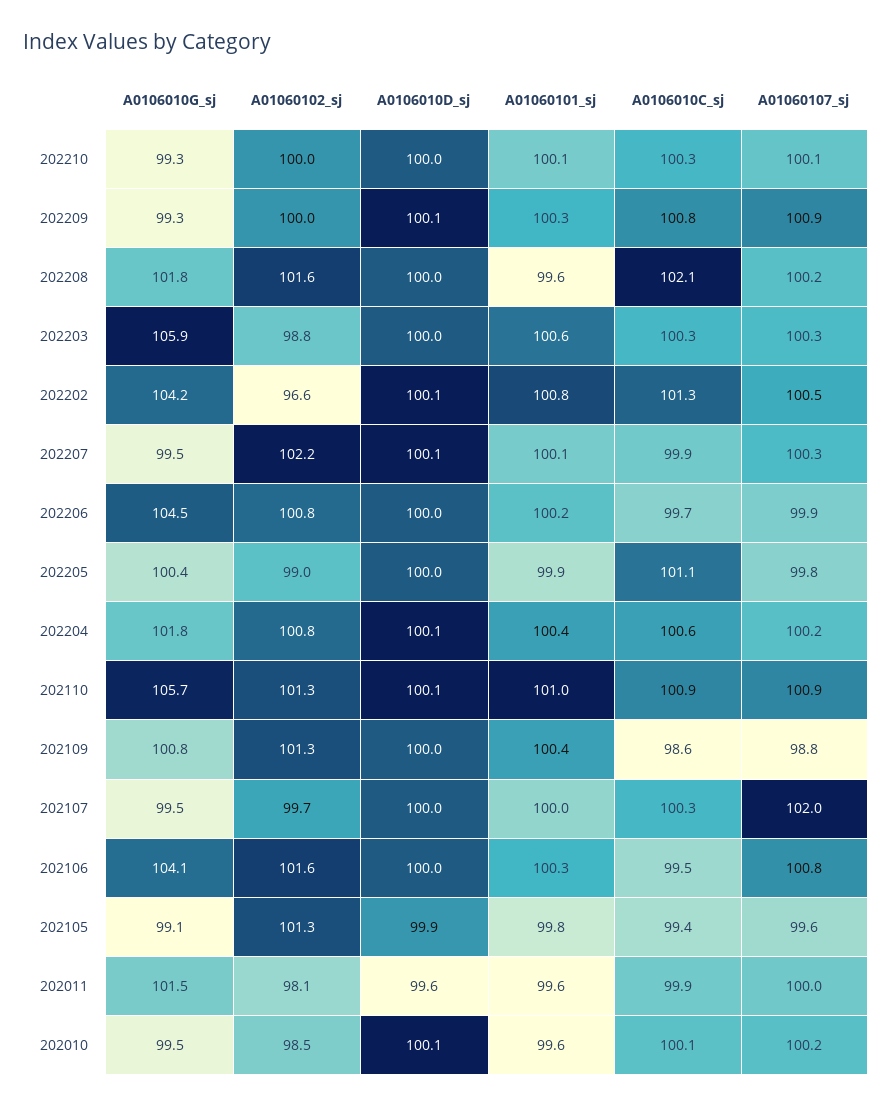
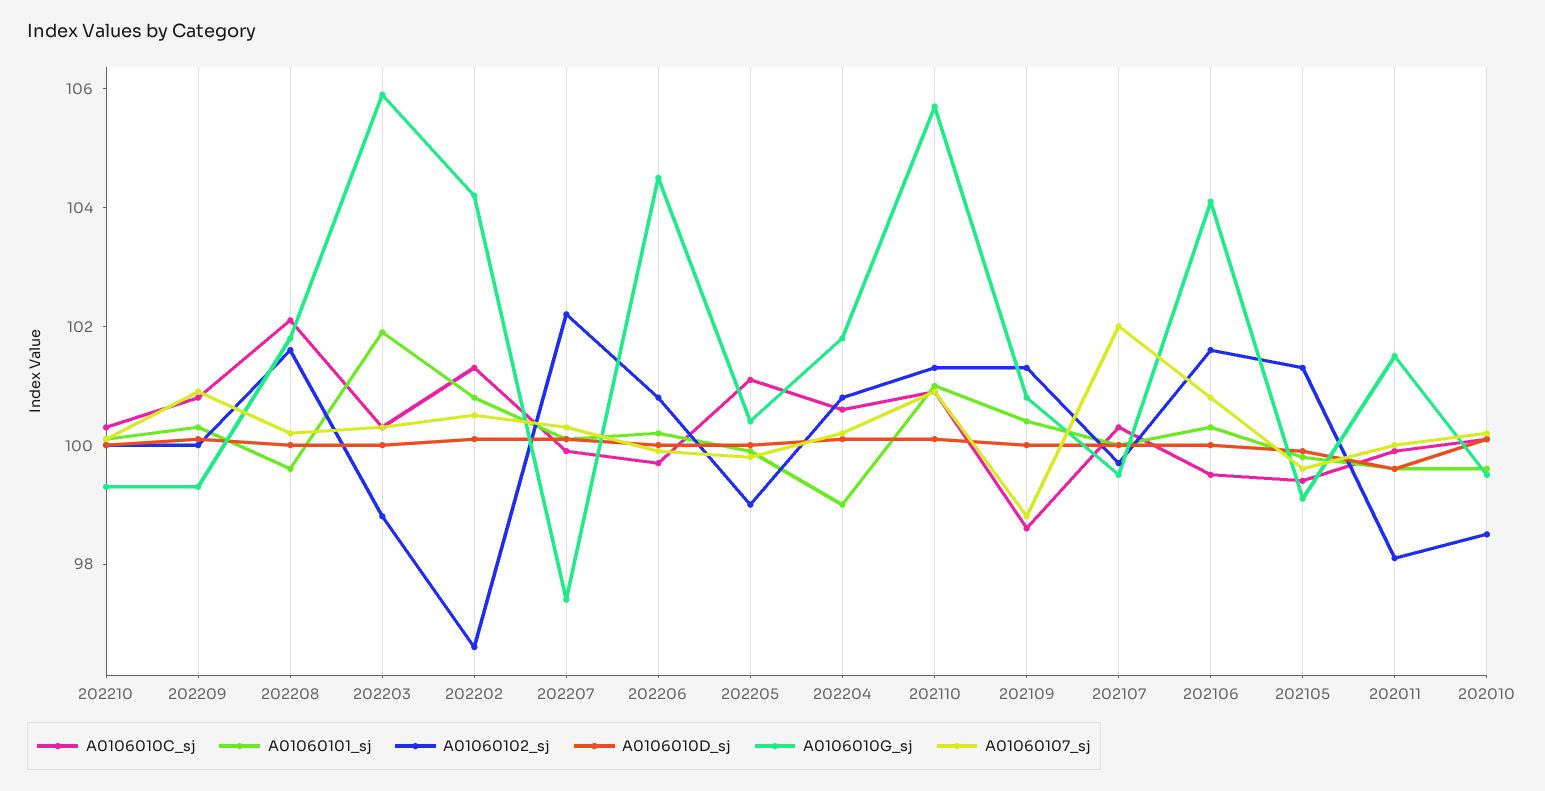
A01060101_sj, 202203: 100.6 -> 102
A0106010G_sj, 202207: 99.5 -> 97.5
A01060101_sj, 202204: 100.4 -> 99

